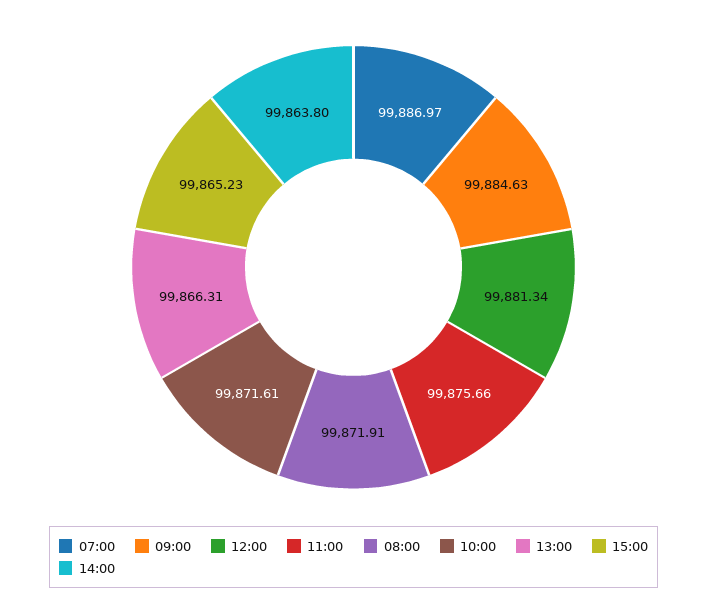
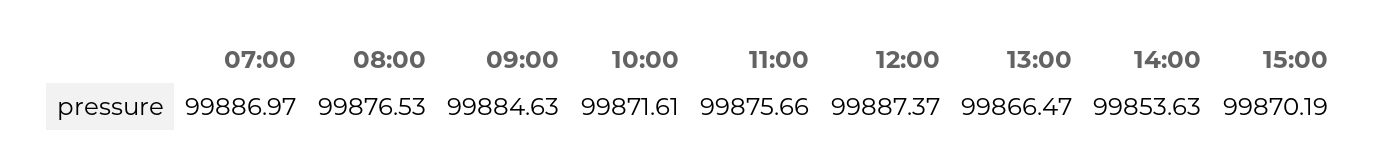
12:00: 99881.34 -> 99887.37
08:00: 99871.91 -> 99876.53
13:00: 99866.31 -> 99866.47
15:00: 99865.23 -> 99870.19
14:00: 99863.8 -> 99853.63

